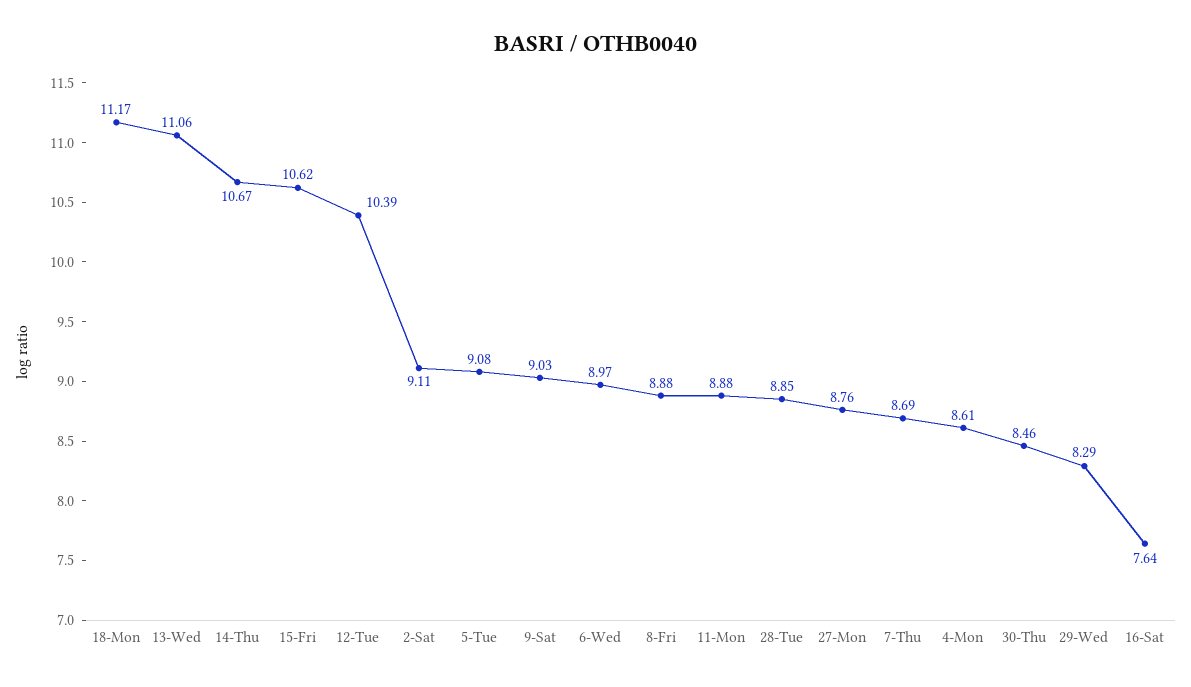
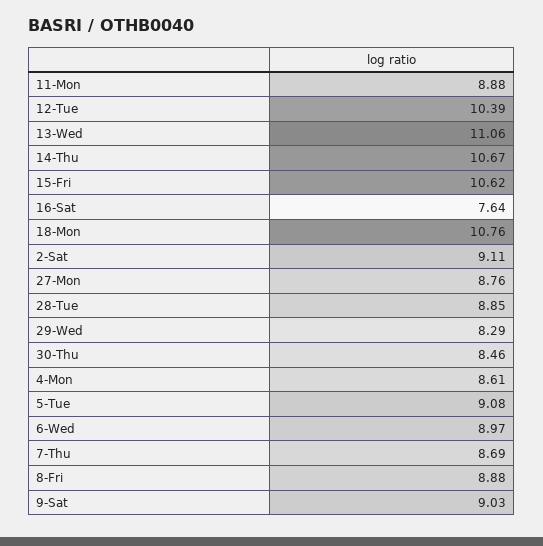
18-Mon: 11.17 -> 10.76

